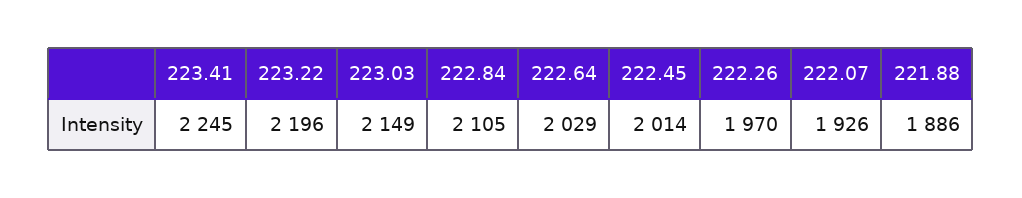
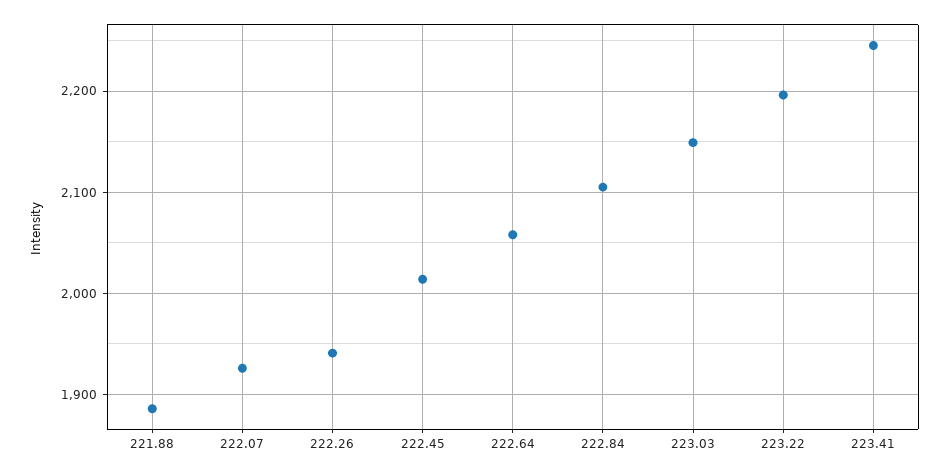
222.64: 2029 -> 2060
222.26: 1970 -> 1940

